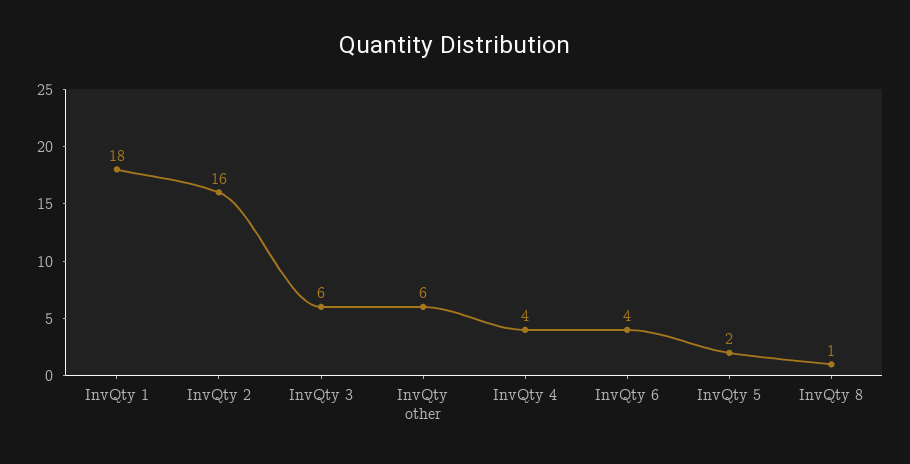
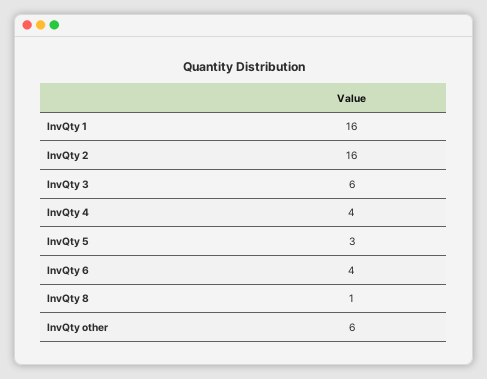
InvQty 1: 18 -> 16
InvQty 5: 2 -> 3

